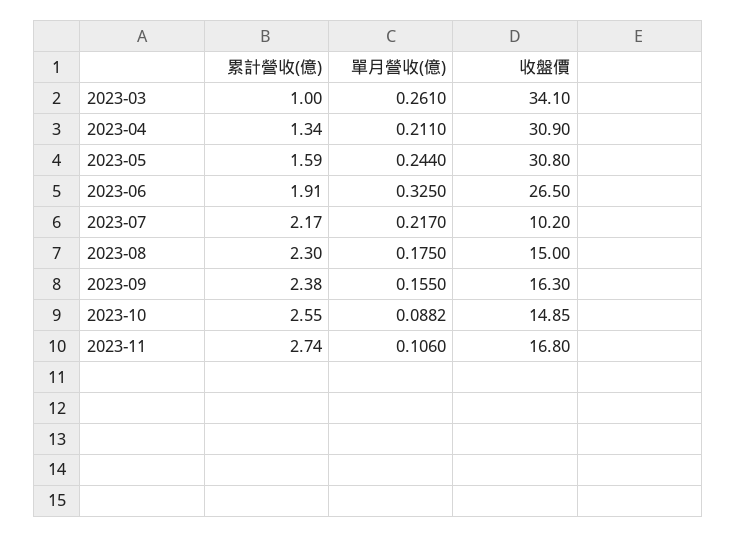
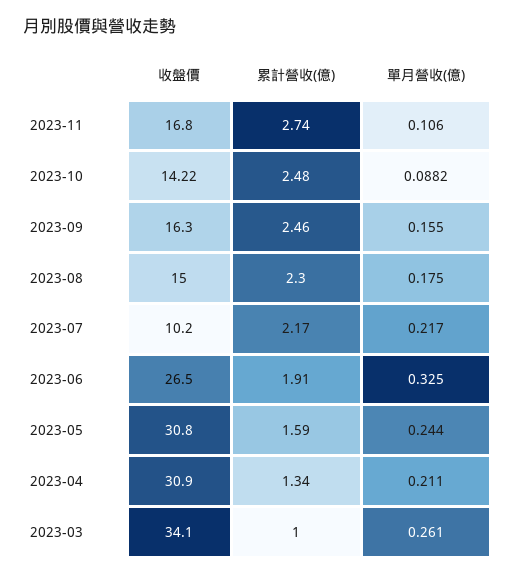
累計營收(億), 2023-09: 2.38 -> 2.46
累計營收(億), 2023-10: 2.55 -> 2.48
收盤價, 2023-10: 14.85 -> 14.22

